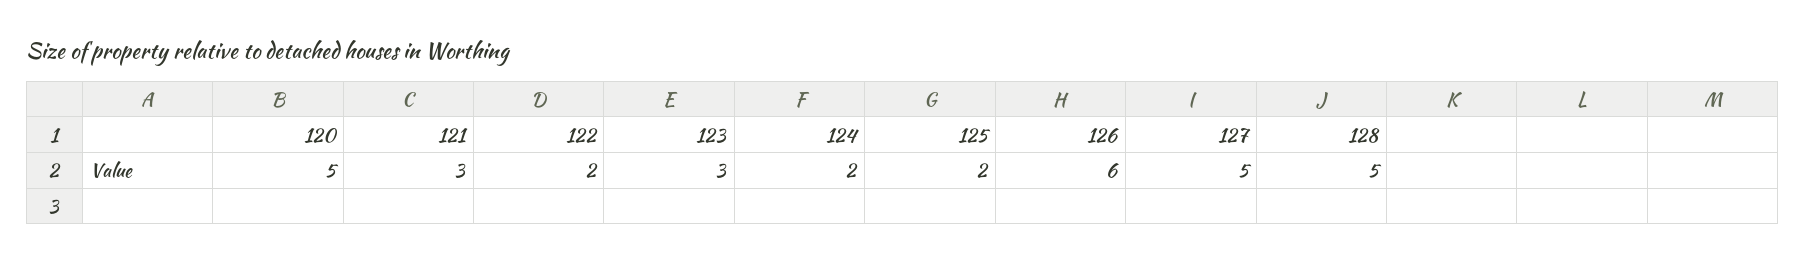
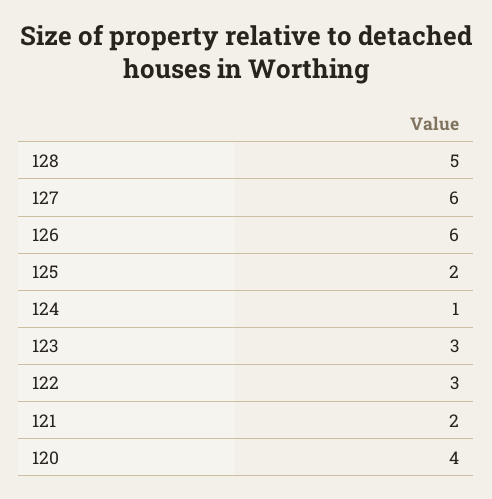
120: 5 -> 4
121: 3 -> 2
122: 2 -> 3
124: 2 -> 1
127: 5 -> 6

